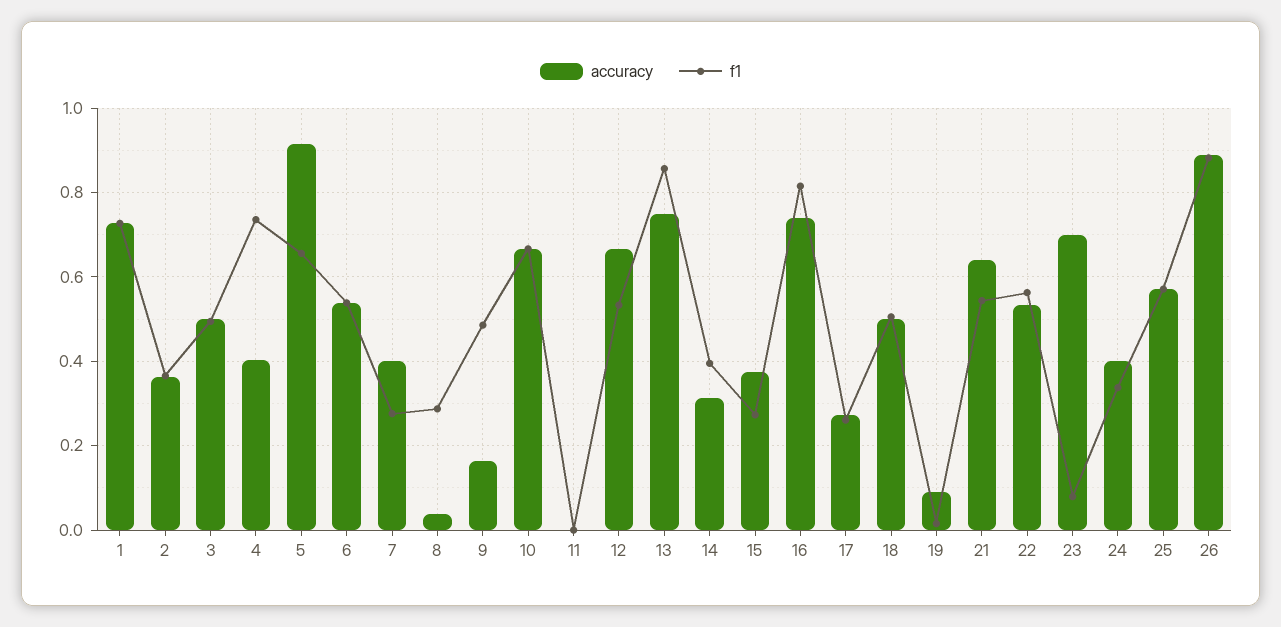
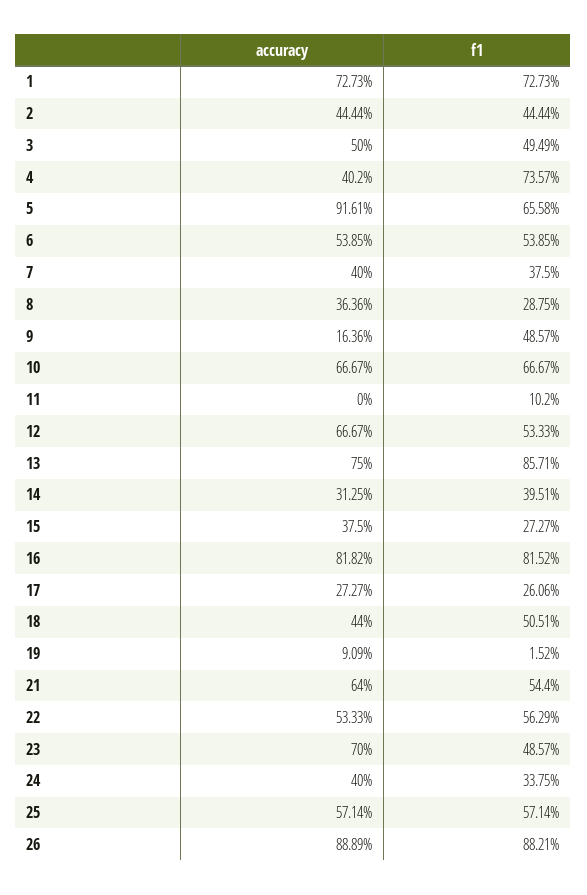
accuracy, 2: 0.36 -> 0.4444
f1, 2: 0.36 -> 0.4444
f1, 7: 0.28 -> 0.375
accuracy, 8: 0.04 -> 0.3636
f1, 11: 0 -> 0.102
accuracy, 16: 0.74 -> 0.8182
accuracy, 18: 0.5 -> 0.44
f1, 23: 0.08 -> 0.4857

